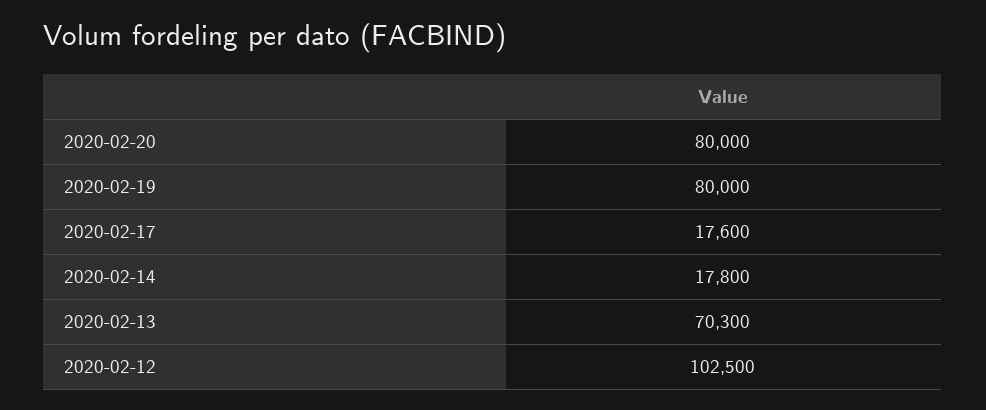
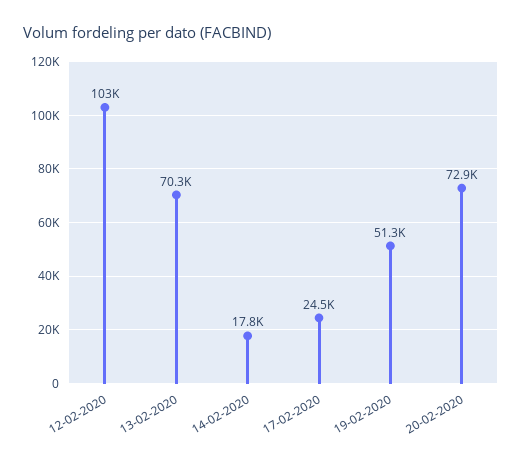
2020-02-20: 80000 -> 72900
2020-02-19: 80000 -> 51300
2020-02-17: 17600 -> 24500

